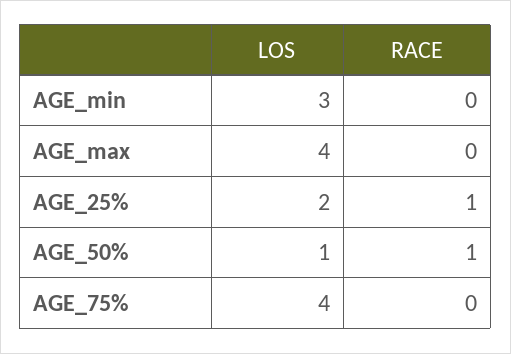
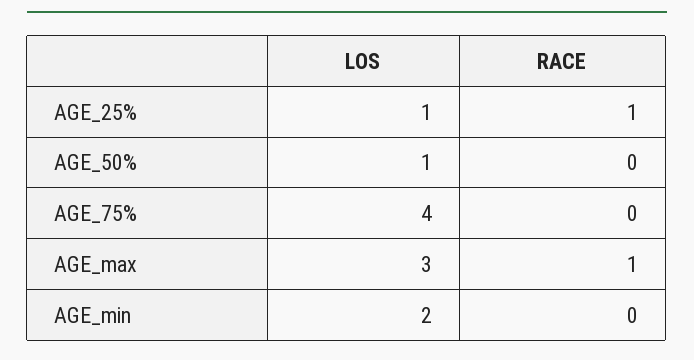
LOS, AGE_min: 3 -> 2
LOS, AGE_max: 4 -> 3
RACE, AGE_max: 0 -> 1
LOS, AGE_25%: 2 -> 1
RACE, AGE_50%: 1 -> 0

